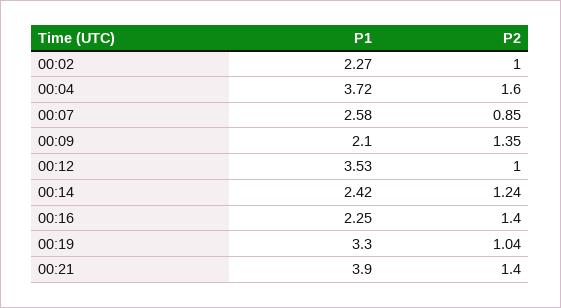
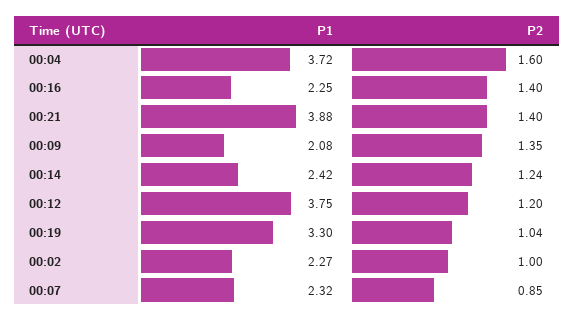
P1, 00:07: 2.58 -> 2.32
P1, 00:09: 2.1 -> 2.08
P1, 00:12: 3.53 -> 3.75
P2, 00:12: 1 -> 1.2
P1, 00:21: 3.9 -> 3.88

